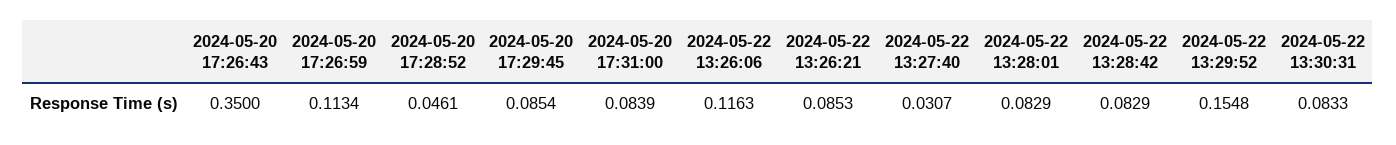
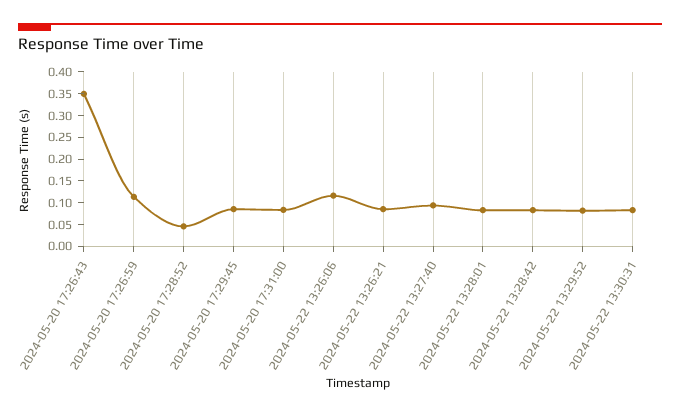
2024-05-22 13:27:40: 0.0307 -> 0.1
2024-05-22 13:29:52: 0.1548 -> 0.075

